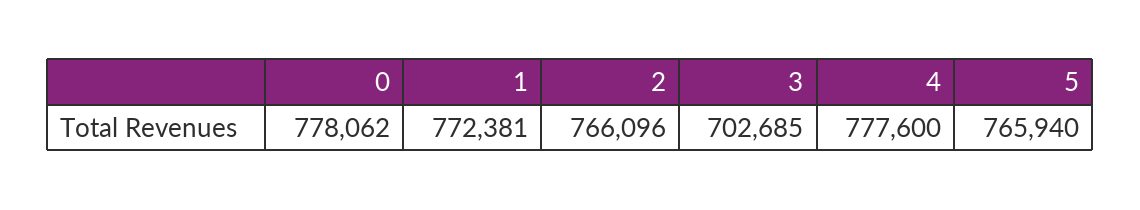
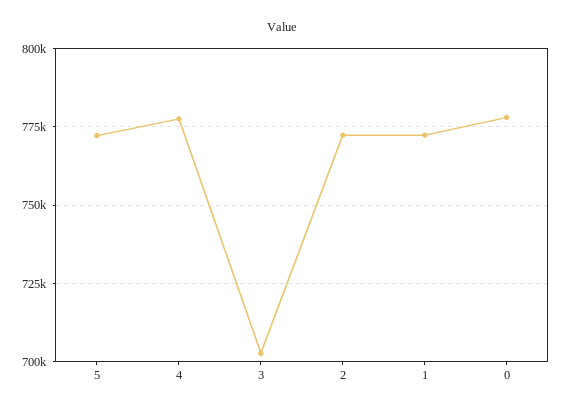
2: 766096 -> 772500
5: 765940 -> 772500

